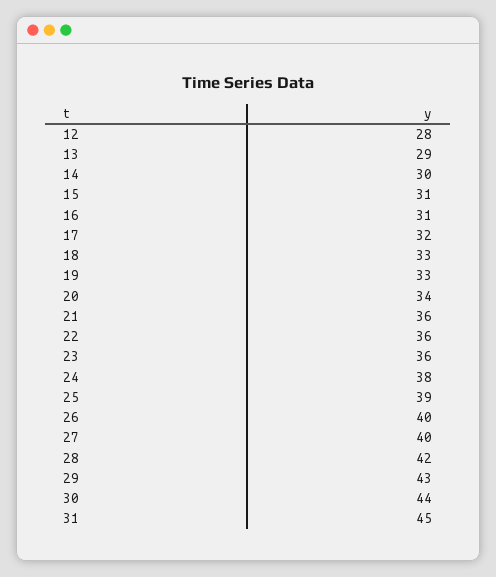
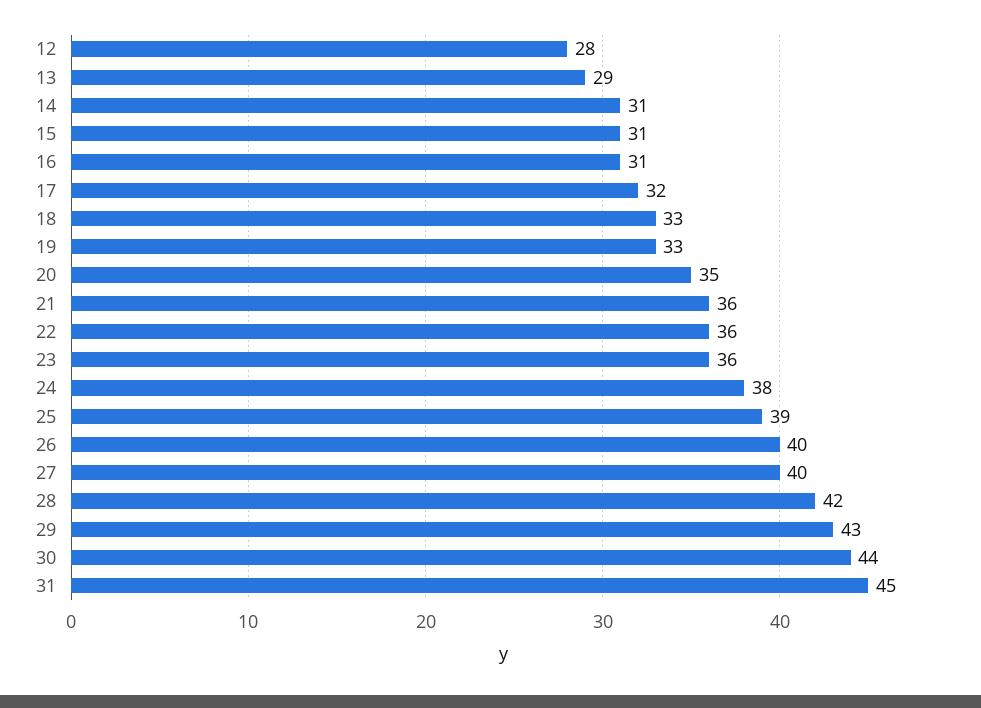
14: 30 -> 31
20: 34 -> 35

